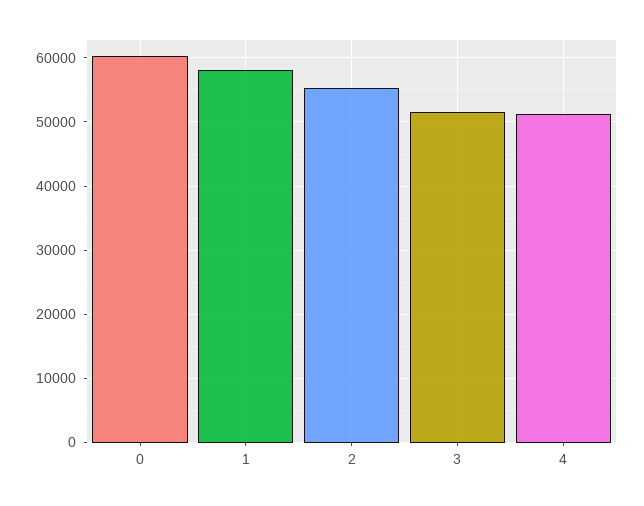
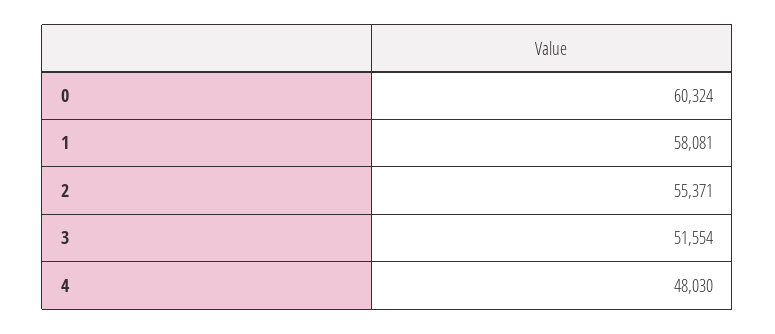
4: 51000 -> 48030

